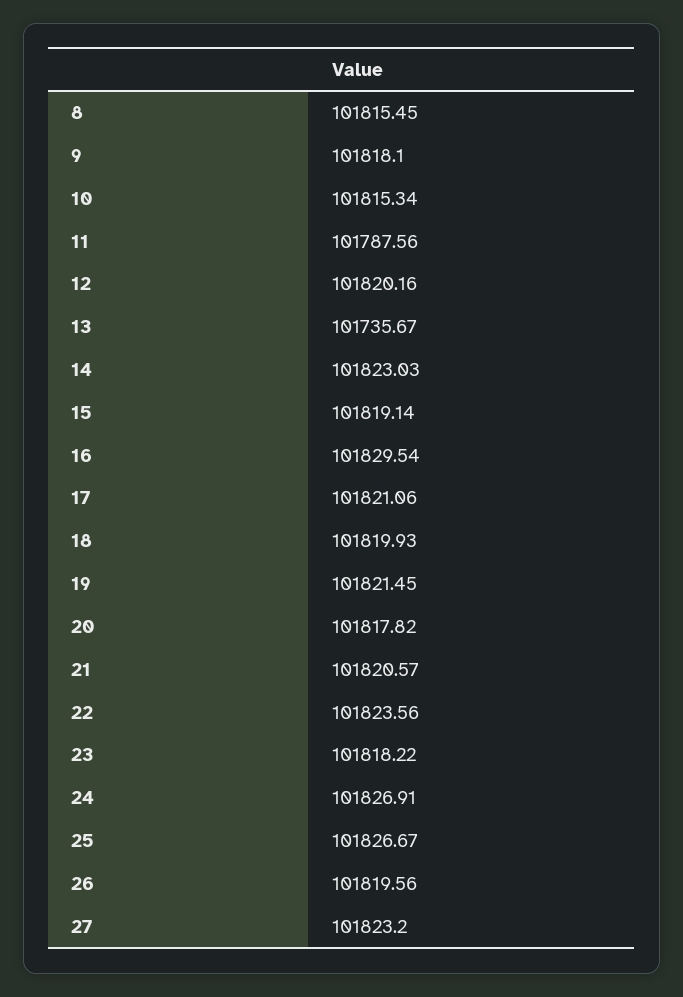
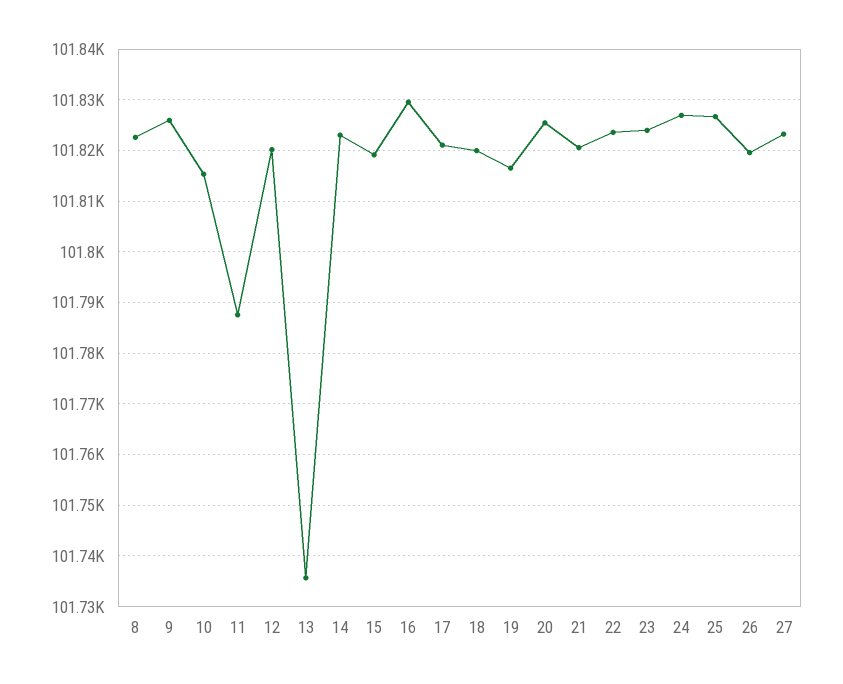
8: 101815.45 -> 101822
9: 101818.1 -> 101826
19: 101821.45 -> 101816
20: 101817.82 -> 101826
23: 101818.22 -> 101824

